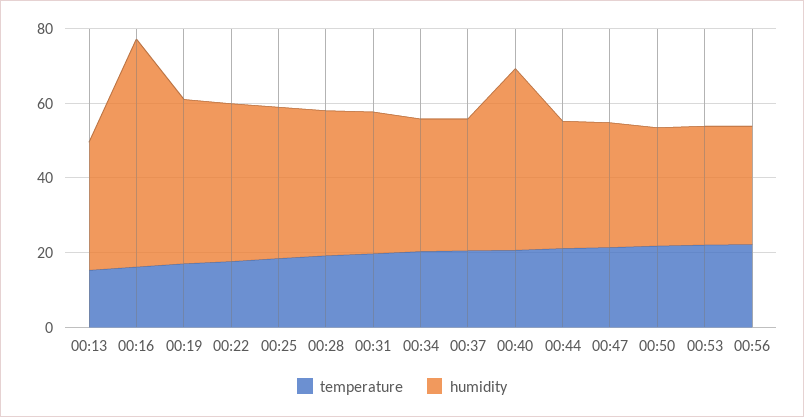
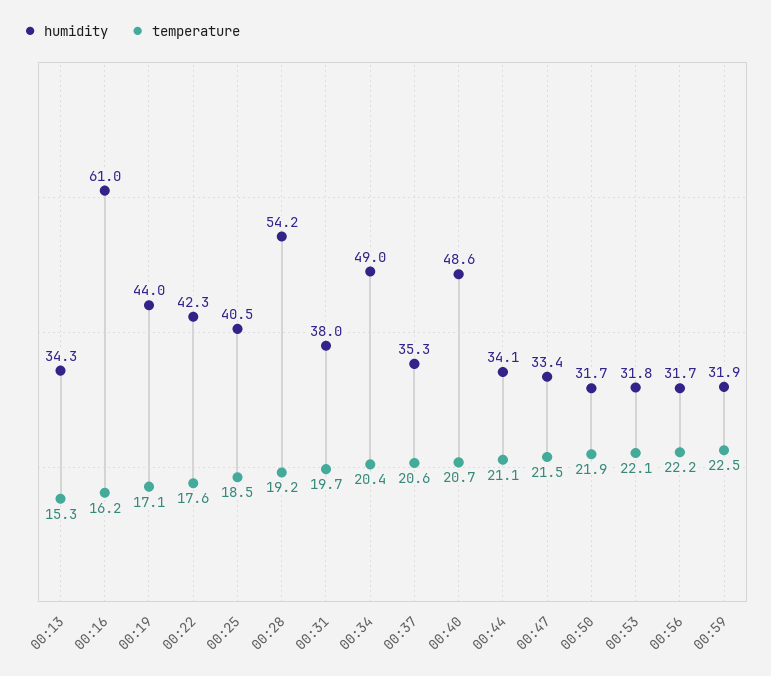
humidity, 00:28: 40 -> 54.2
humidity, 00:34: 35 -> 49
humidity, 00:59: none -> 31.9
temperature, 00:59: none -> 22.5

